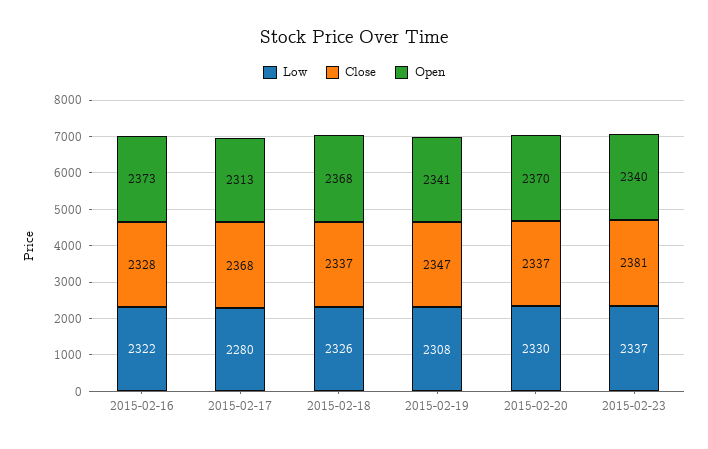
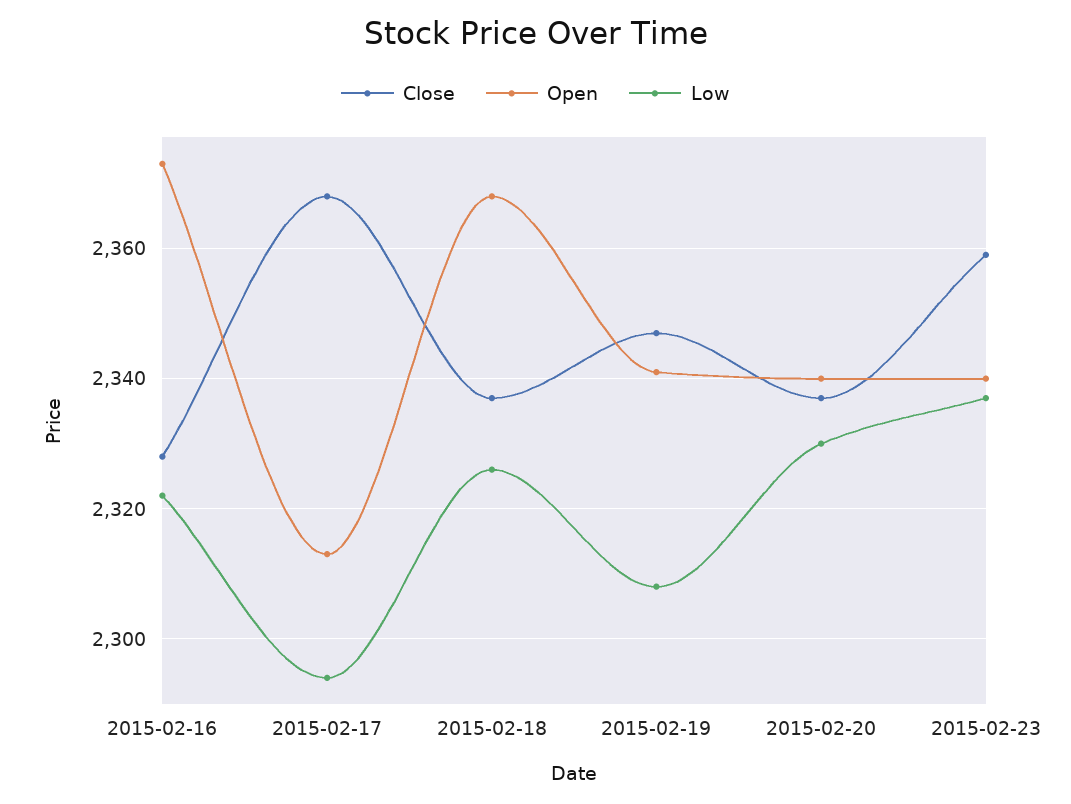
Low, 2015-02-17: 2280 -> 2295
Open, 2015-02-20: 2370 -> 2340
Close, 2015-02-23: 2381 -> 2360

